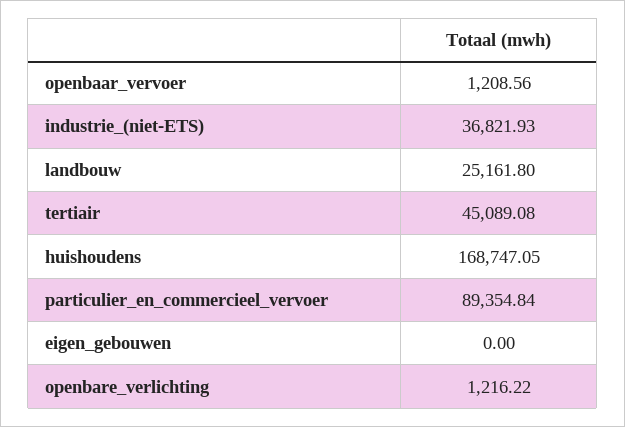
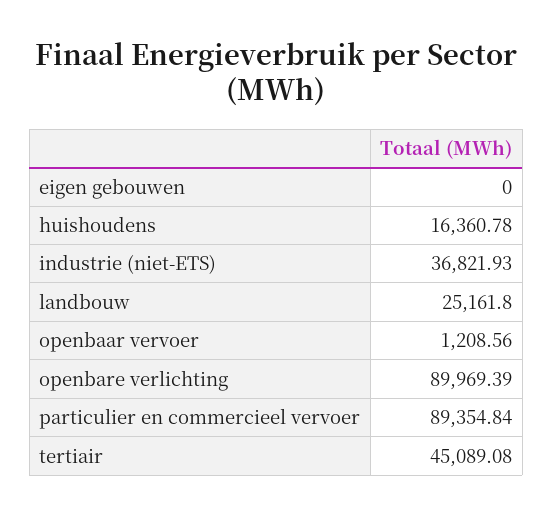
huishoudens: 168747.05 -> 16360.78
openbare_verlichting: 1216.22 -> 89969.39

